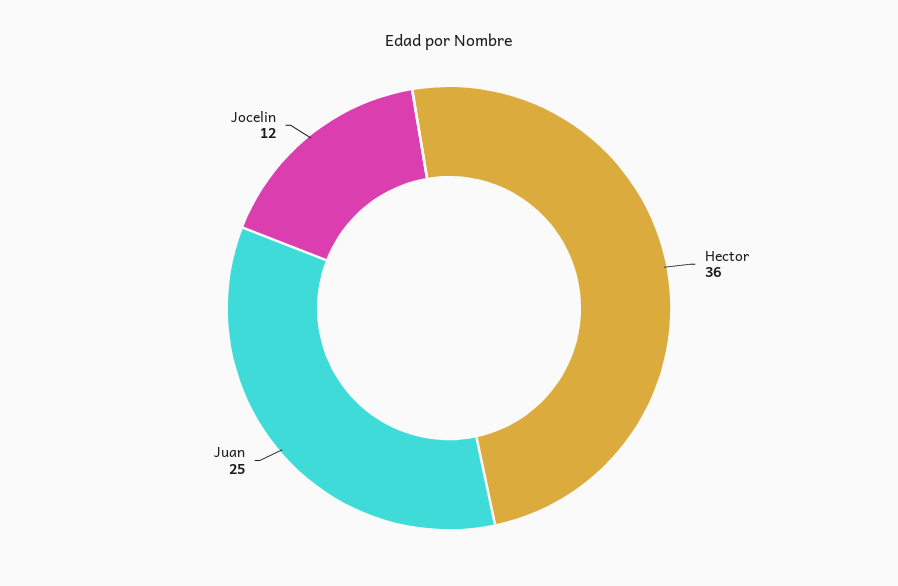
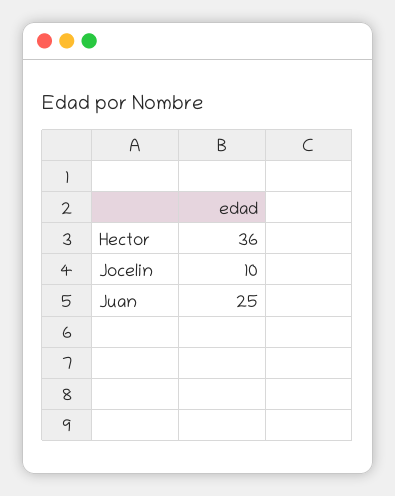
Jocelin: 12 -> 10

